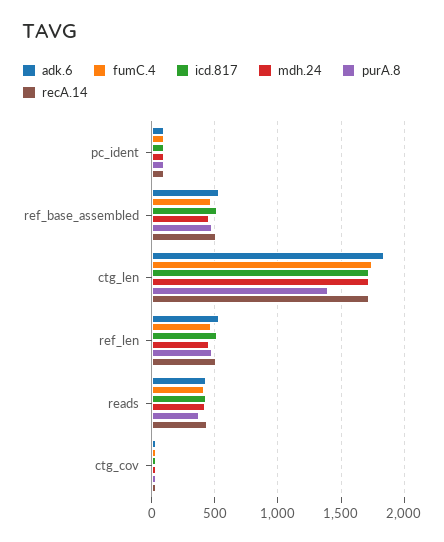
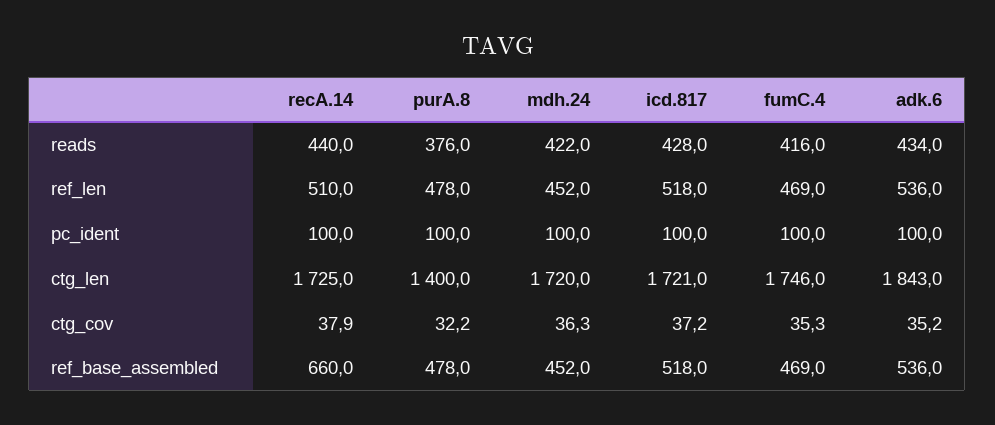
recA.14, ref_base_assembled: 500 -> 660

